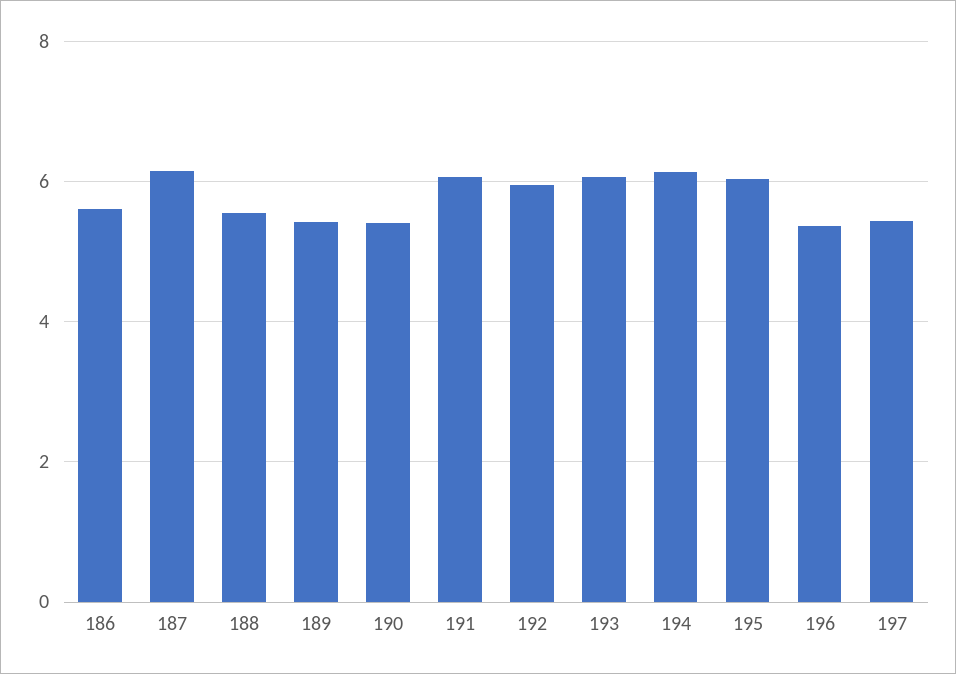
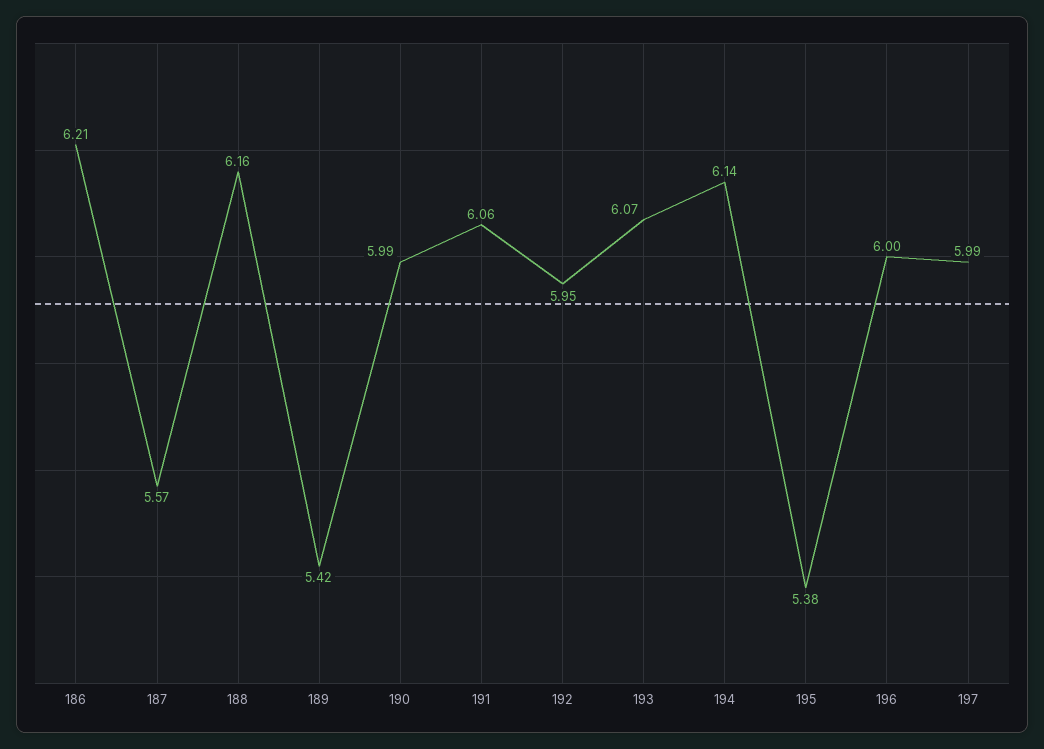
186: 5.6 -> 6.21
187: 6.2 -> 5.57
188: 5.6 -> 6.16
190: 5.4 -> 5.99
195: 6 -> 5.38
196: 5.4 -> 6
197: 5.4 -> 5.99

